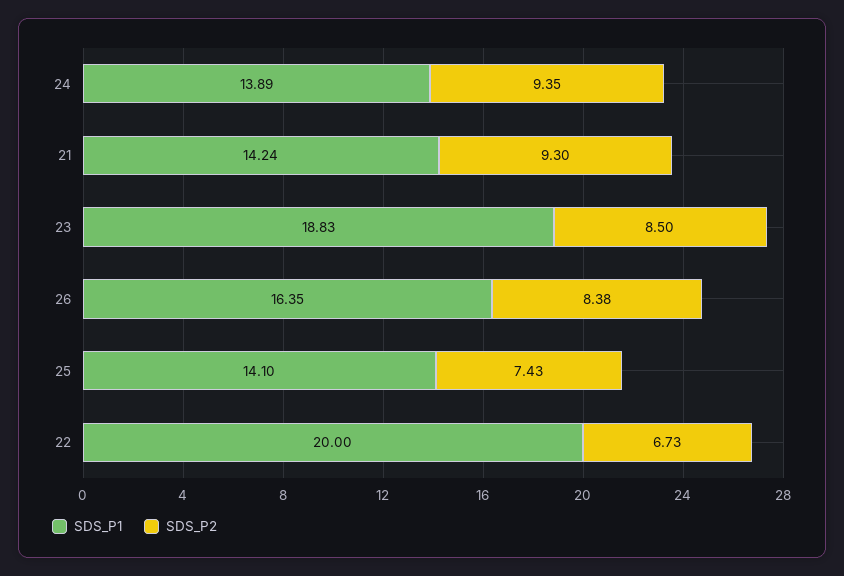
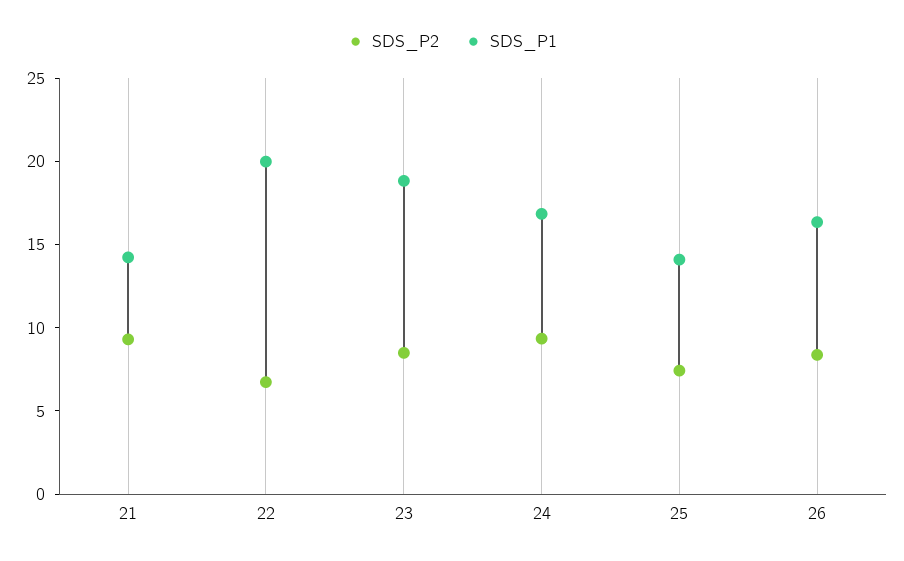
SDS_P1, 24: 13.89 -> 17

